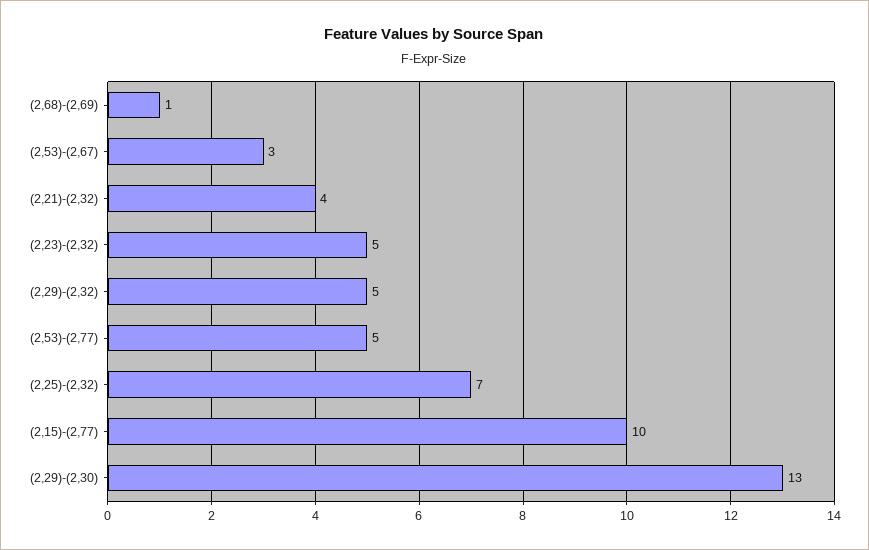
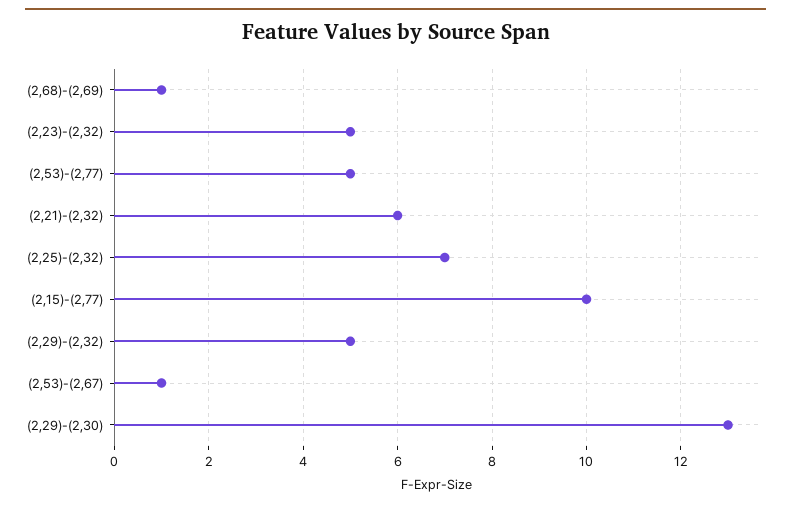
(2,53)-(2,67): 3 -> 1
(2,21)-(2,32): 4 -> 6

